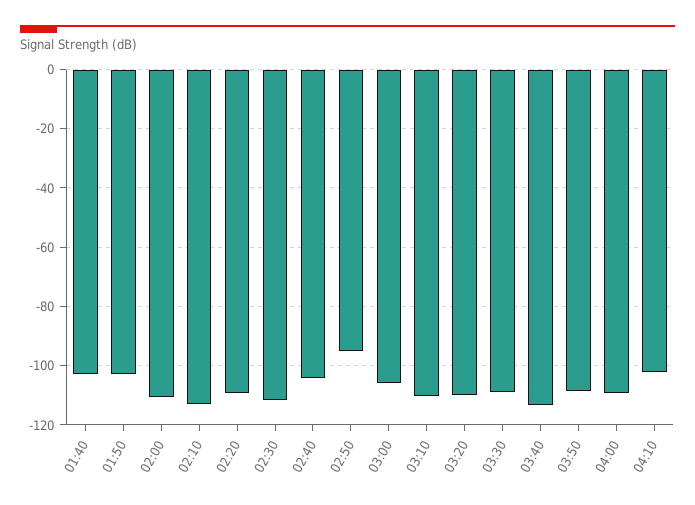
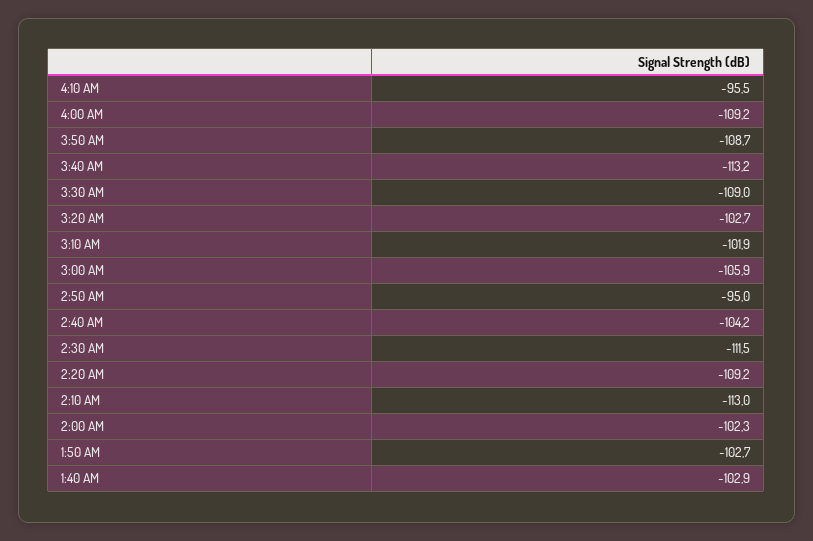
02:00: -110 -> -102.3
03:10: -110 -> -101.9
03:20: -110 -> -102.7
04:10: -102.5 -> -95.5

